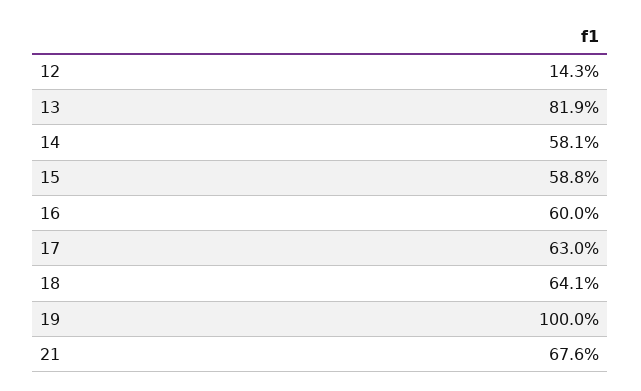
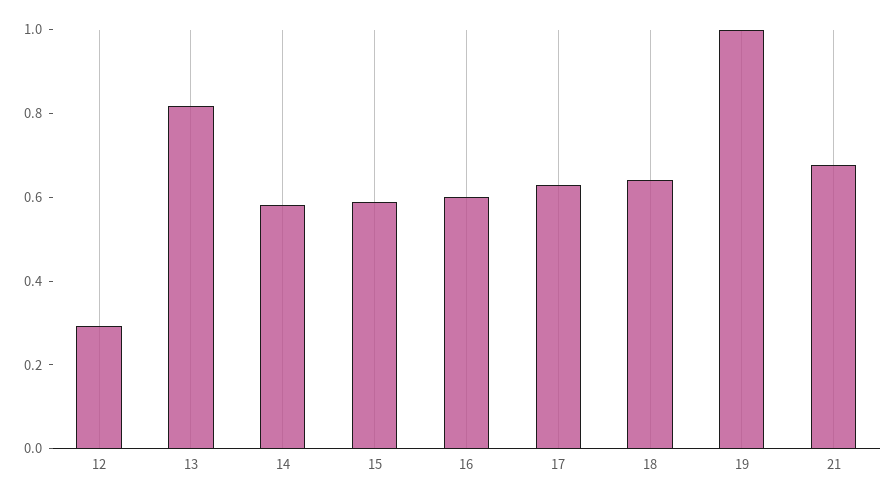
12: 0.143 -> 0.3

